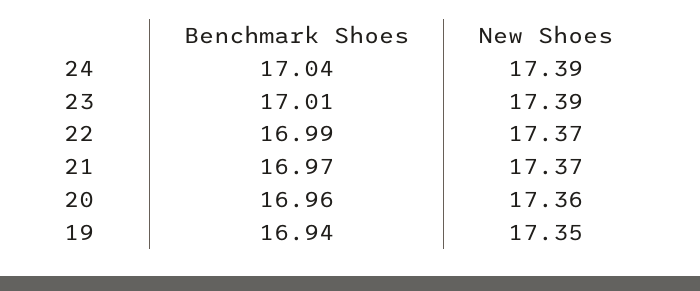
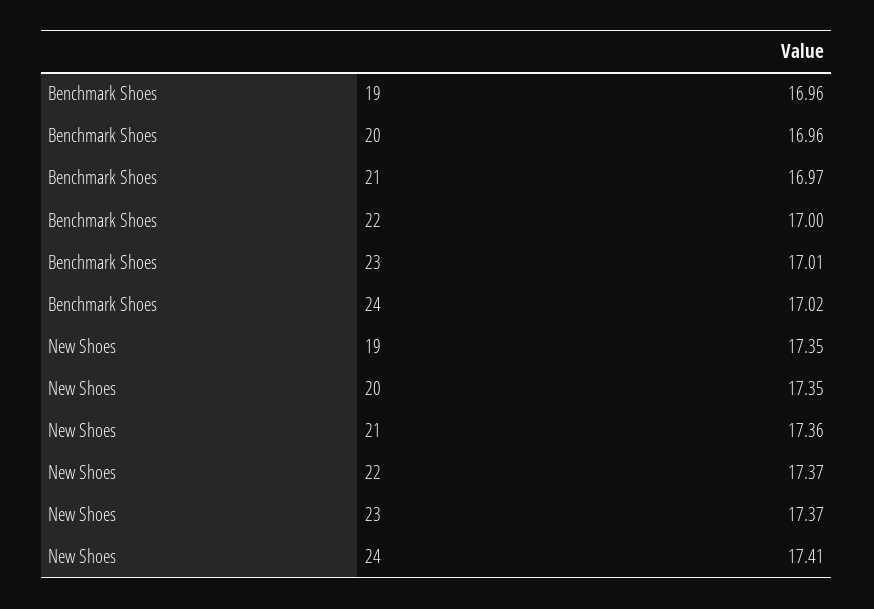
Benchmark Shoes, 24: 17.04 -> 17.02
New Shoes, 24: 17.39 -> 17.41
New Shoes, 23: 17.39 -> 17.37
Benchmark Shoes, 22: 16.99 -> 17
New Shoes, 21: 17.37 -> 17.36
New Shoes, 20: 17.36 -> 17.35
Benchmark Shoes, 19: 16.94 -> 16.96

